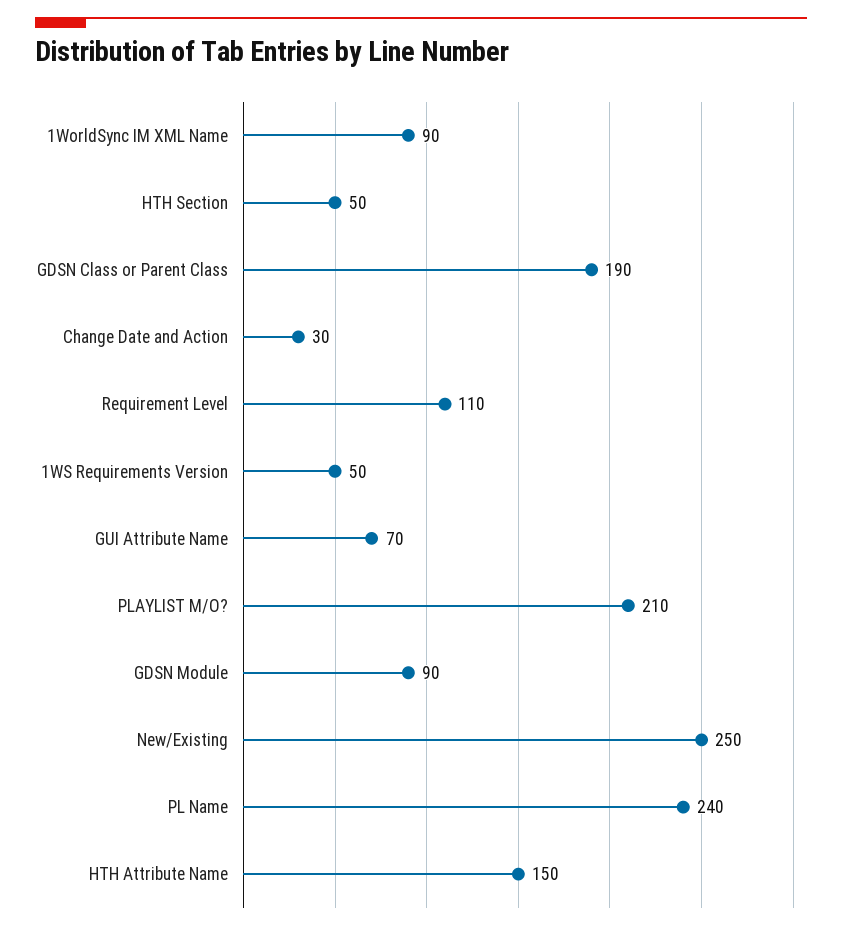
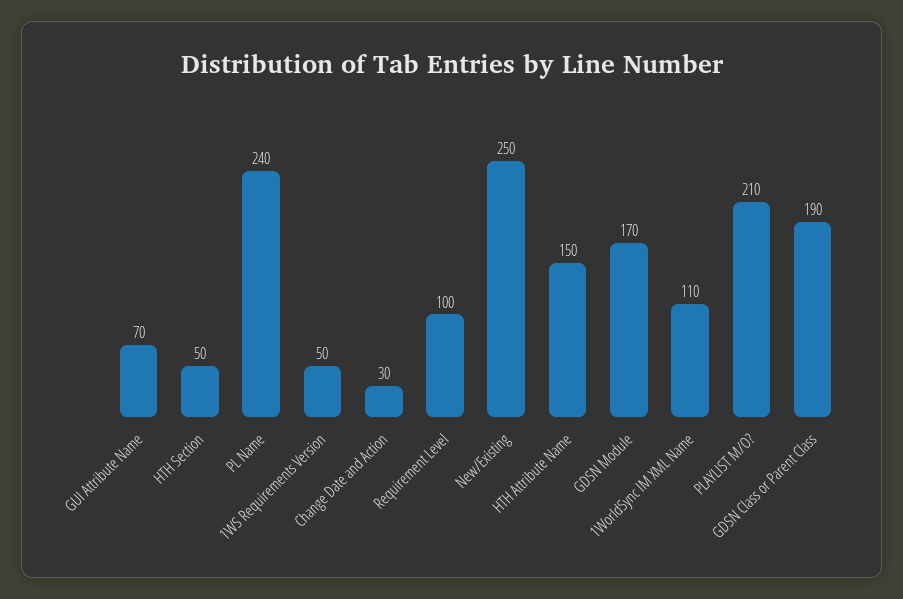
1WorldSync IM XML Name: 90 -> 110
Requirement Level: 110 -> 100
GDSN Module: 90 -> 170

